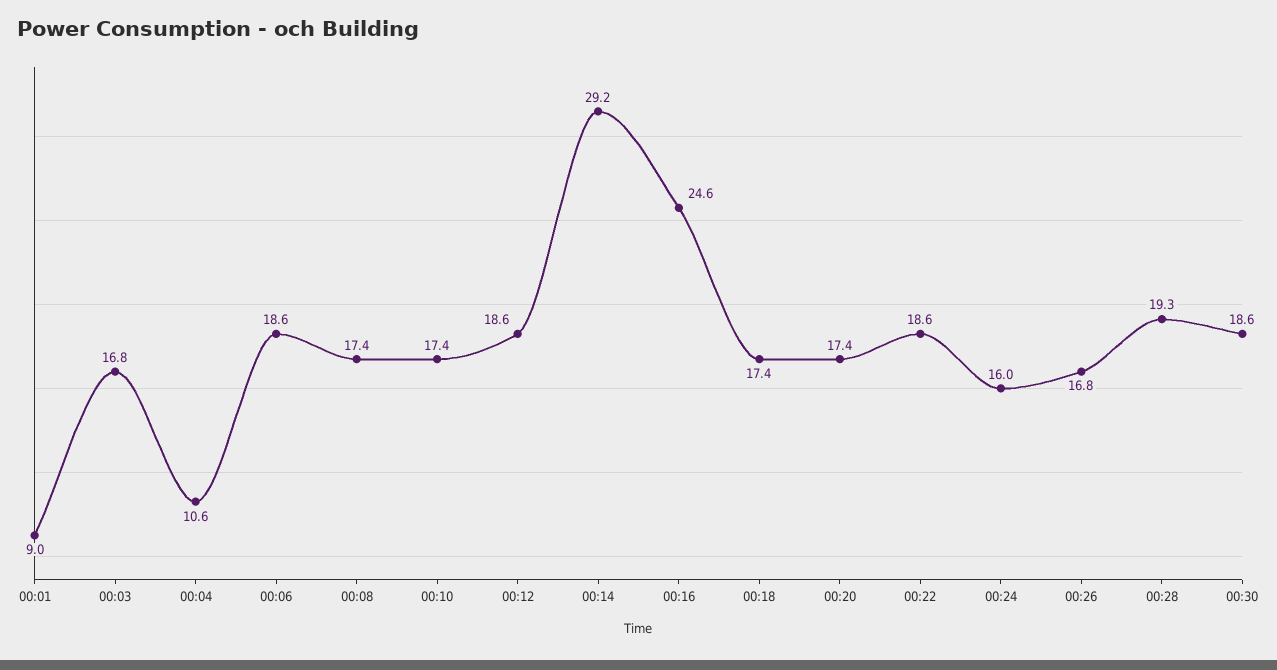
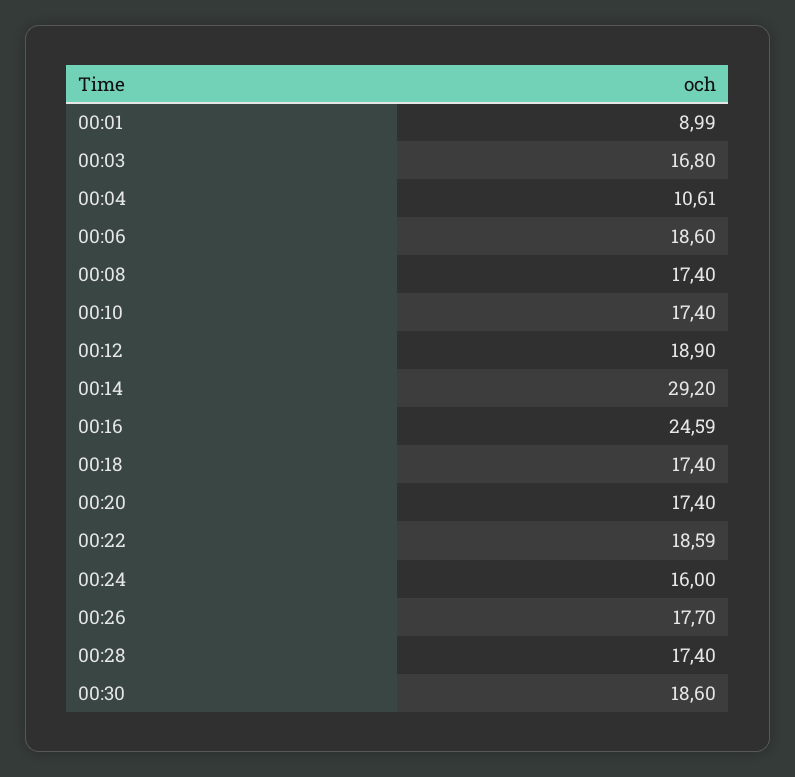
00:12: 18.6 -> 18.9
00:26: 16.8 -> 17.7
00:28: 19.3 -> 17.4

